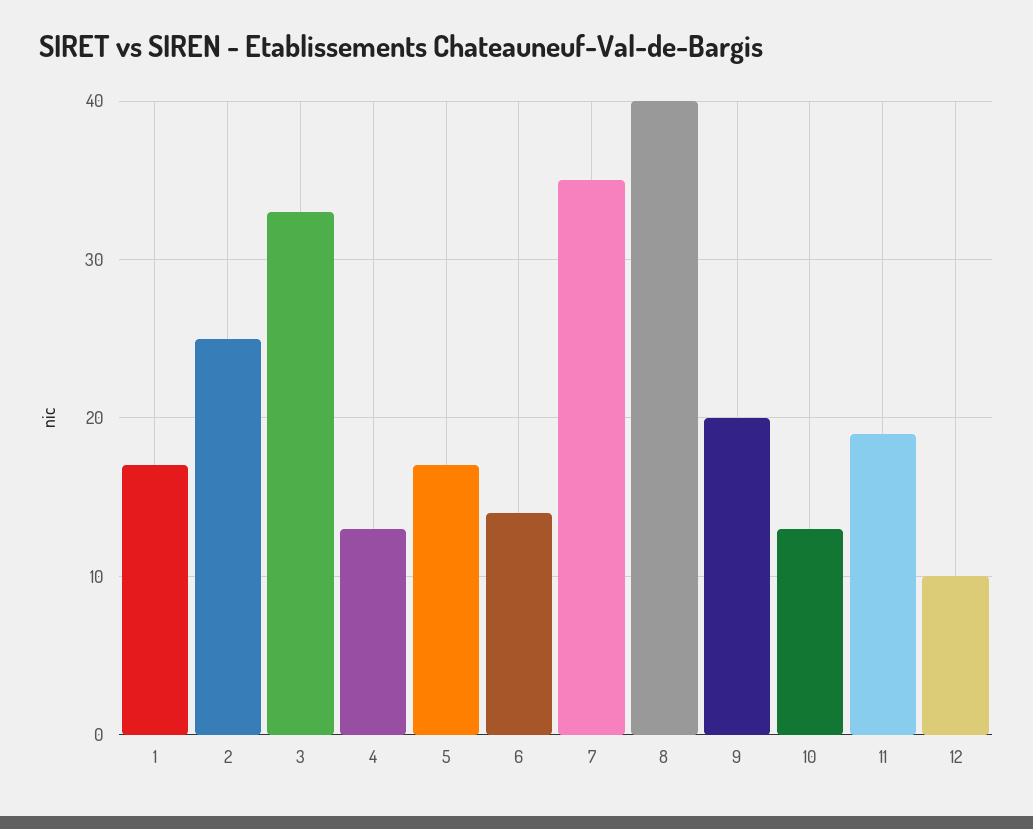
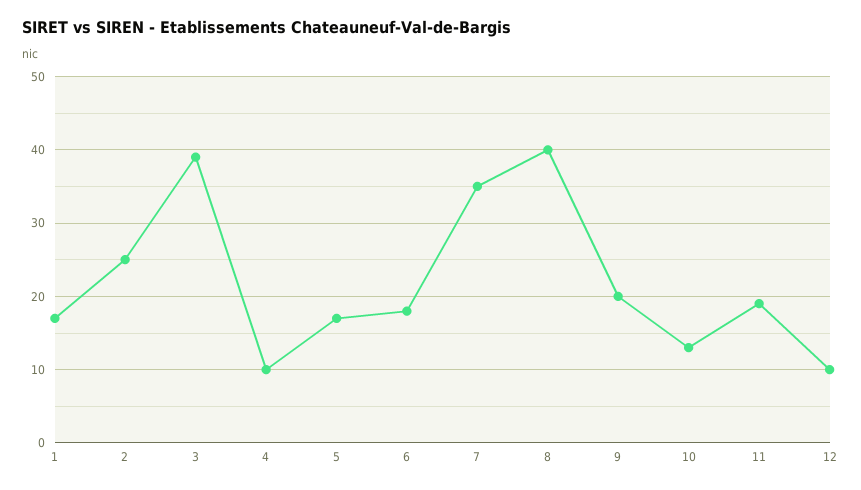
3: 33 -> 39
4: 13 -> 10
6: 14 -> 18

